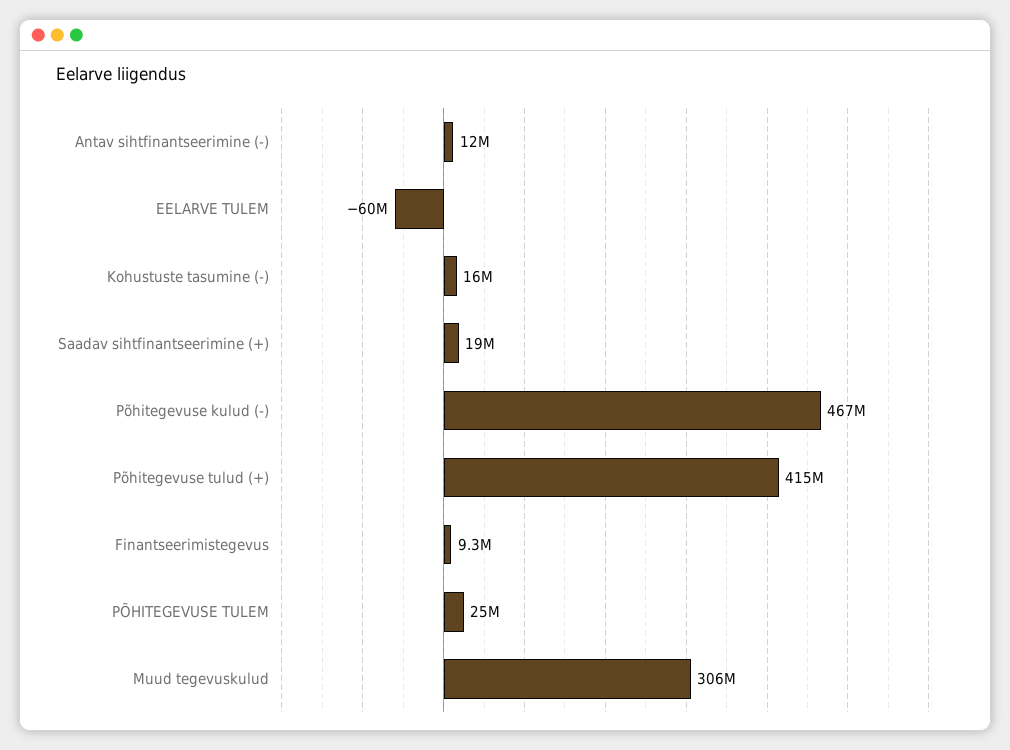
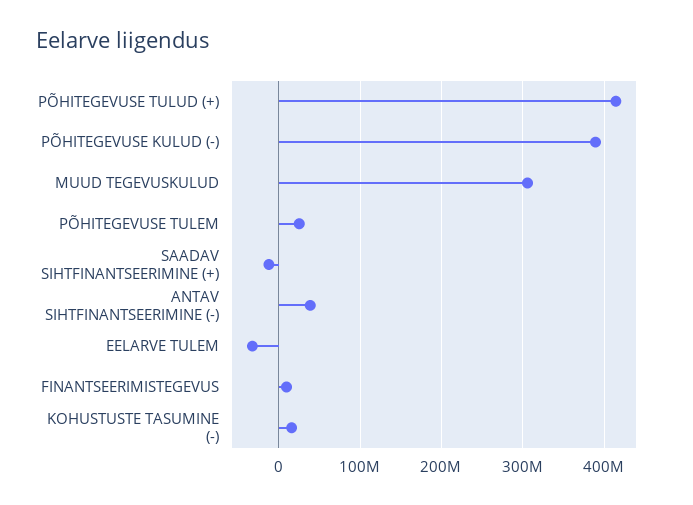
Antav sihtfinantseerimine (-): 12000000 -> 40000000
EELARVE TULEM: -60000000 -> -30000000
Saadav sihtfinantseerimine (+): 19000000 -> -10000000
Põhitegevuse kulud (-): 467000000 -> 390000000

